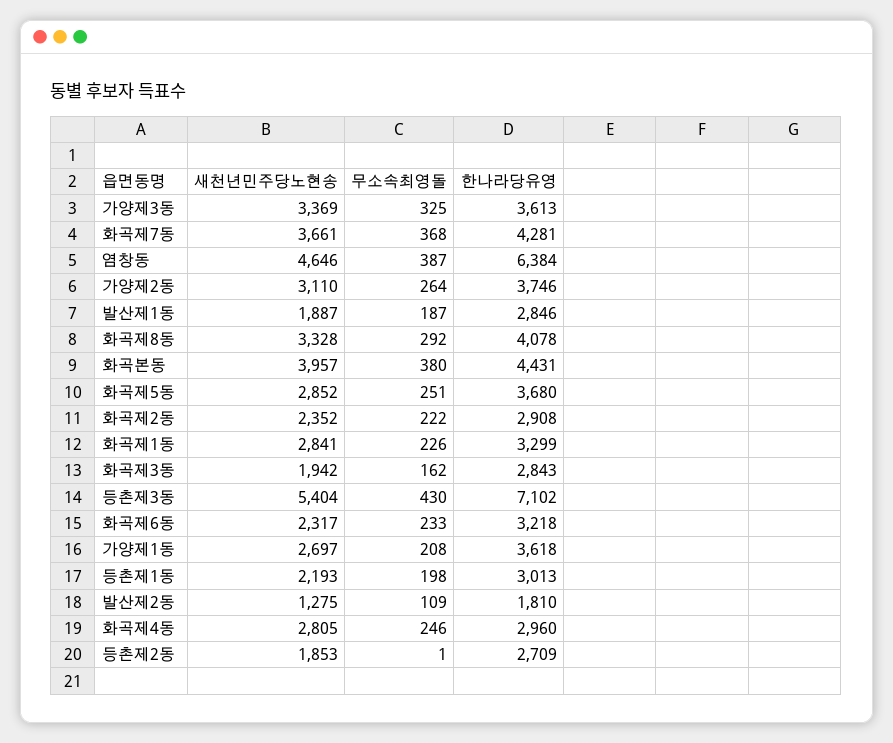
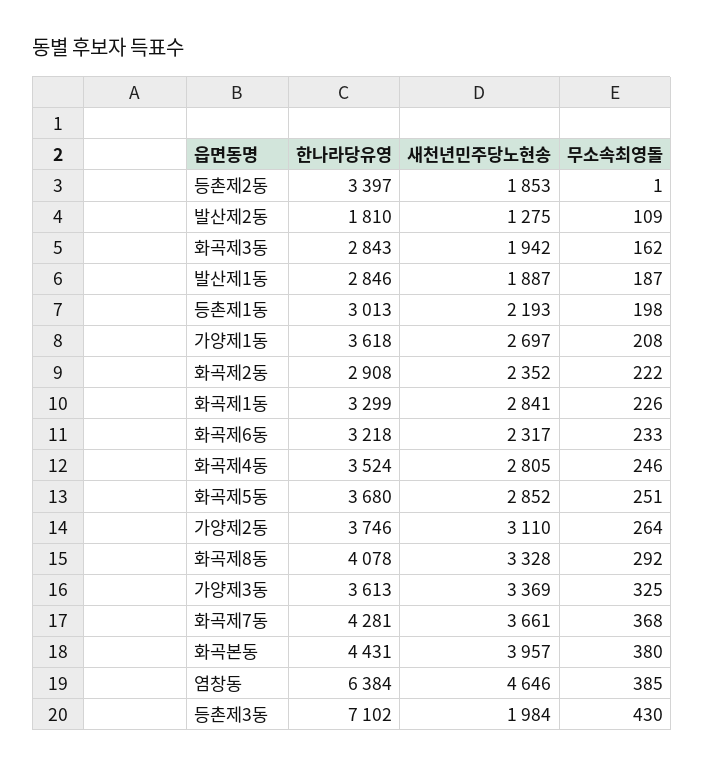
무소속최영돌, 염창동: 387 -> 385
새천년민주당노현송, 등촌제3동: 5404 -> 1984
한나라당유영, 화곡제4동: 2960 -> 3524
한나라당유영, 등촌제2동: 2709 -> 3397

